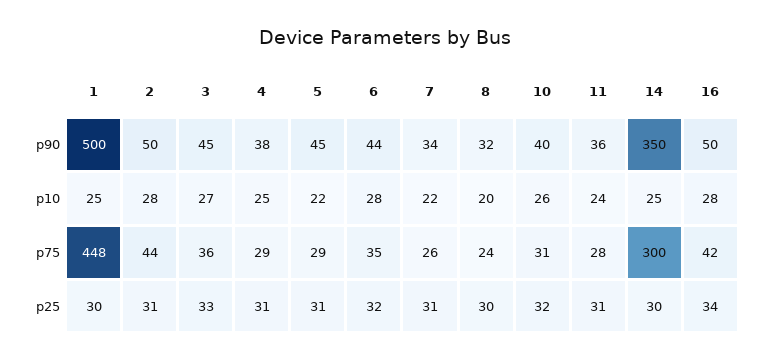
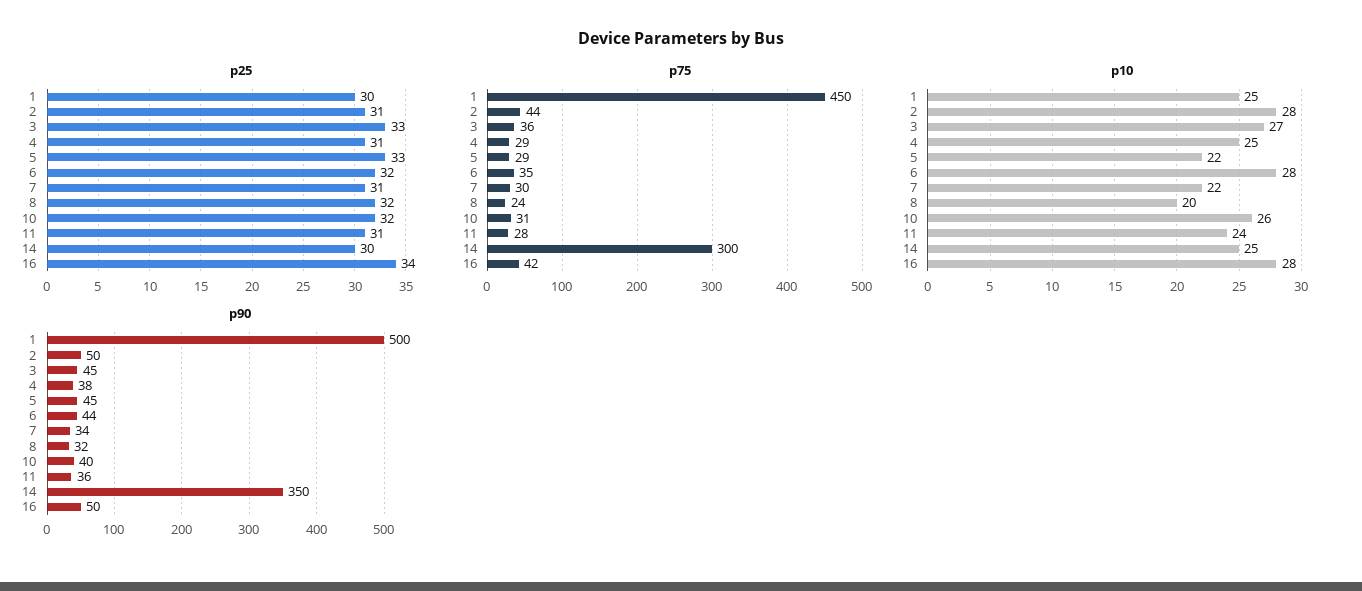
p75, 1: 448 -> 450
p75, 7: 26 -> 30
p25, 5: 31 -> 33
p25, 8: 30 -> 32

